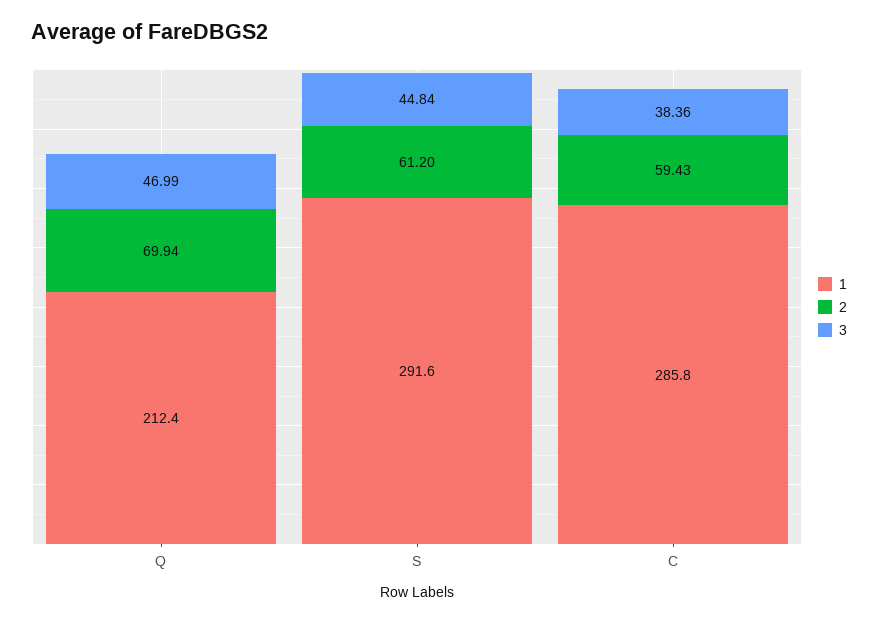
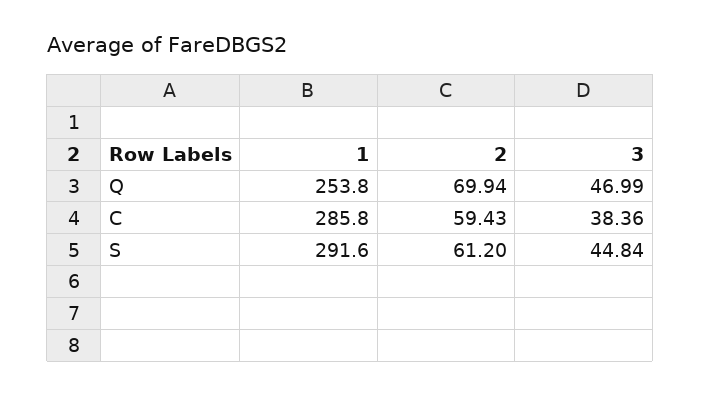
1, Q: 212.4 -> 253.8

